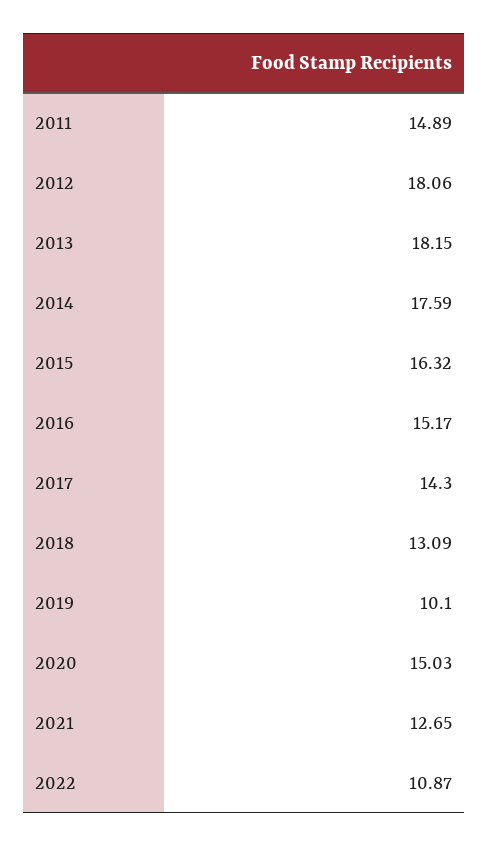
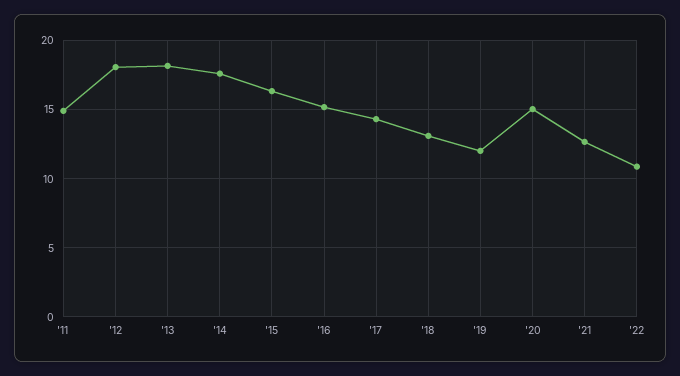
2019: 10.1 -> 12

